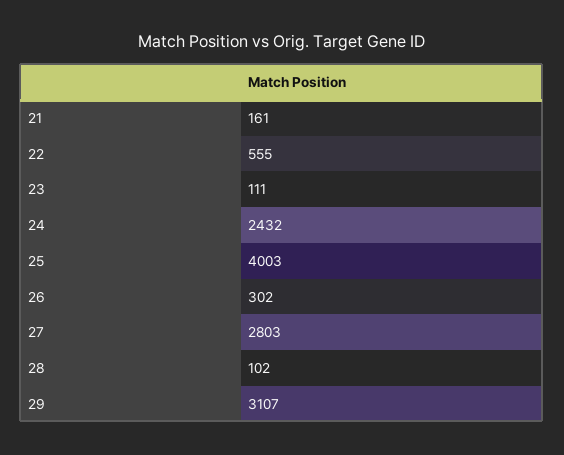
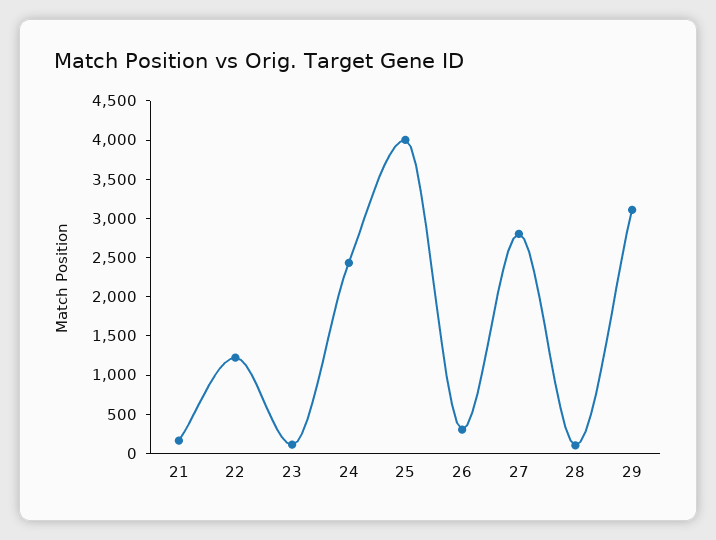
22: 555 -> 1250

